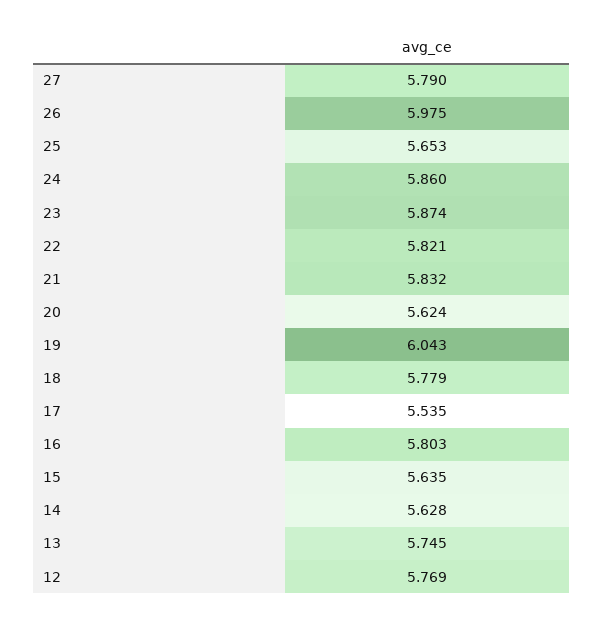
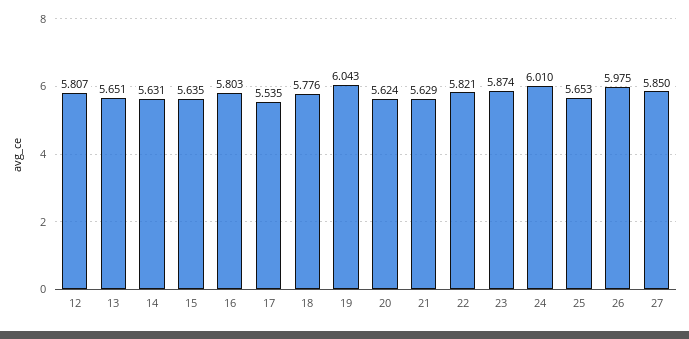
27: 5.79 -> 5.85
24: 5.86 -> 6.01
21: 5.832 -> 5.629
18: 5.779 -> 5.776
14: 5.628 -> 5.631
13: 5.745 -> 5.651
12: 5.769 -> 5.807

